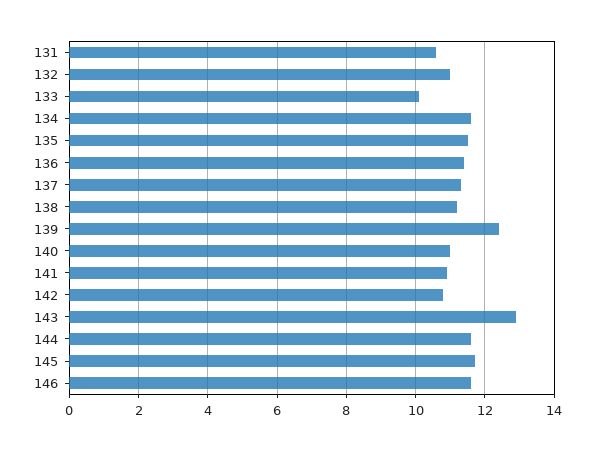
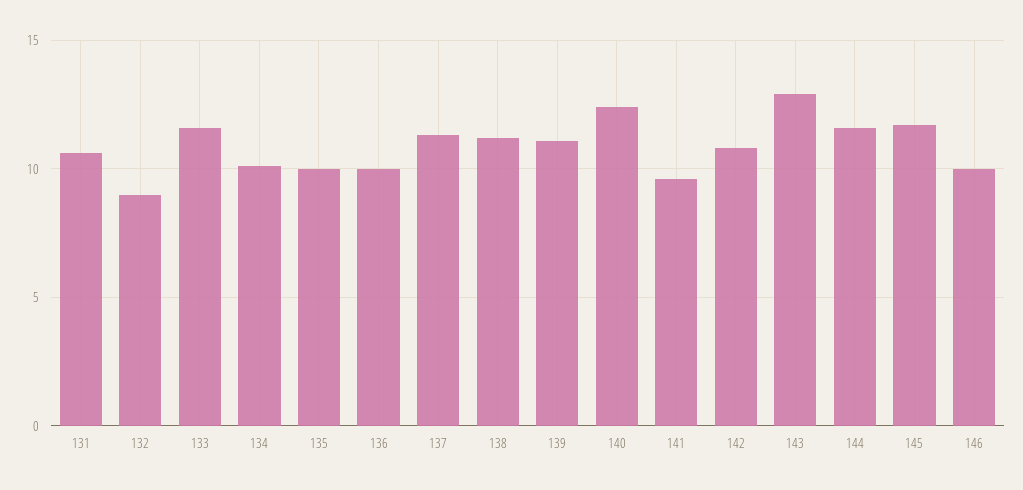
132: 11 -> 9
133: 10 -> 11.5
134: 11.5 -> 10
135: 11.5 -> 10
136: 11.5 -> 10
139: 12.5 -> 11
140: 11 -> 12.5
141: 11 -> 9.5
146: 11.5 -> 10

